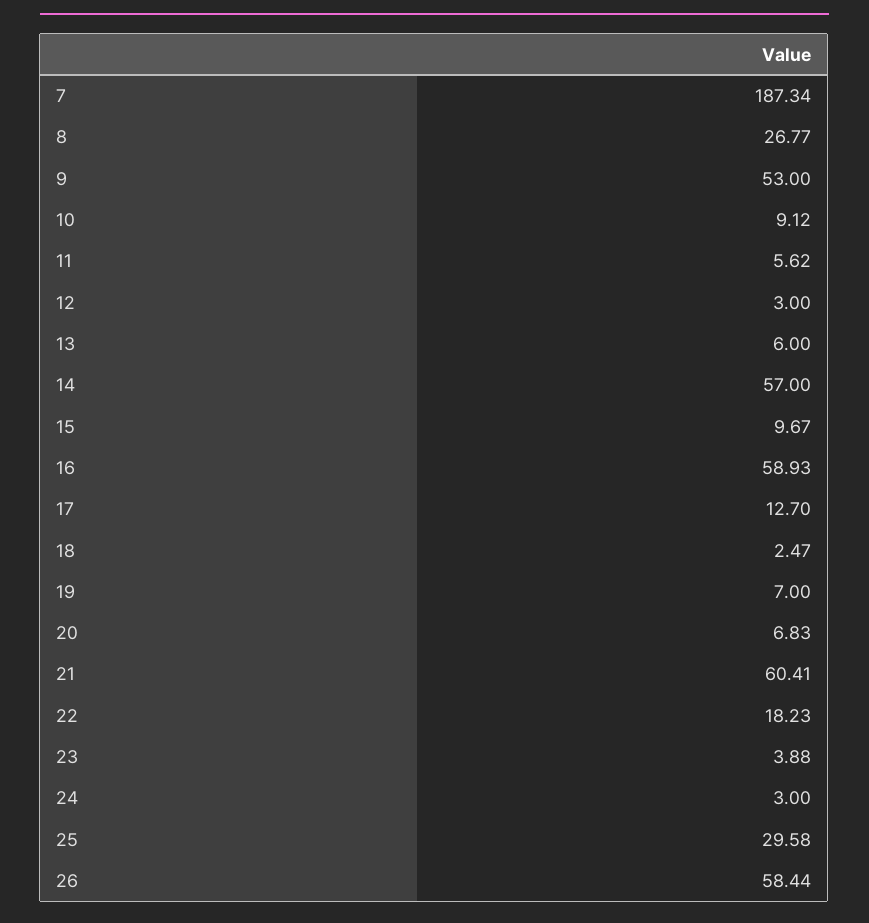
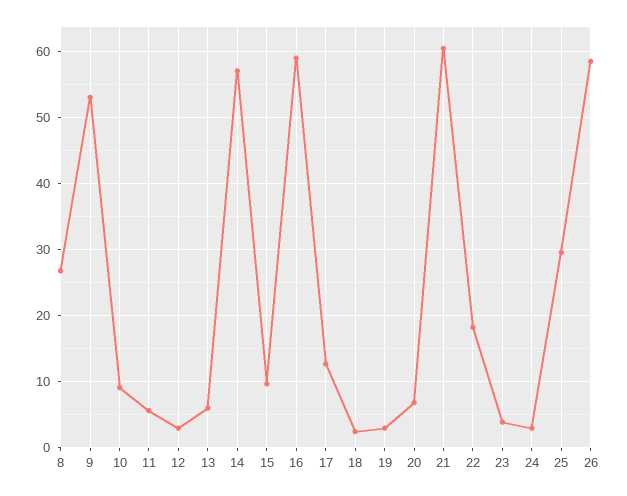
7: 187.34 -> none
19: 7 -> 3

